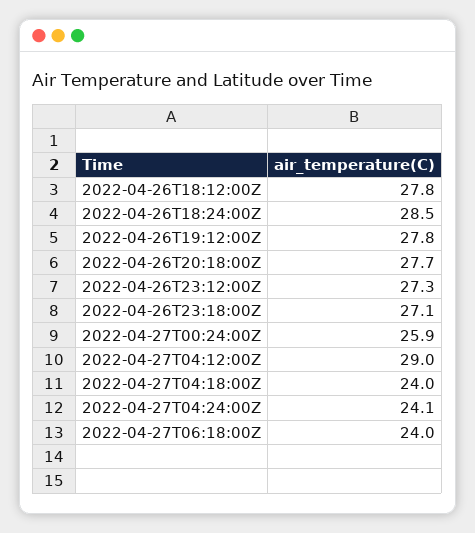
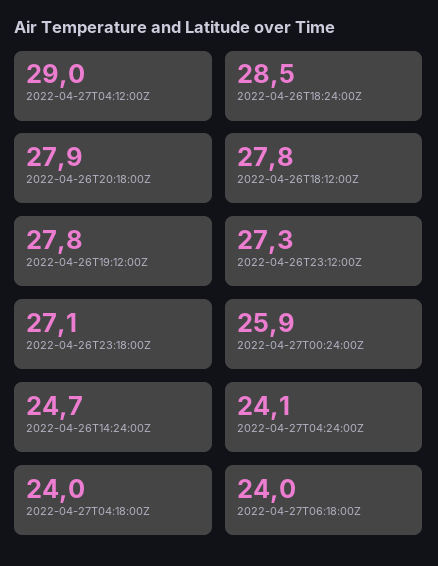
2022-04-26T20:18:00Z: 27.7 -> 27.9
2022-04-26T14:24:00Z: none -> 24.7

